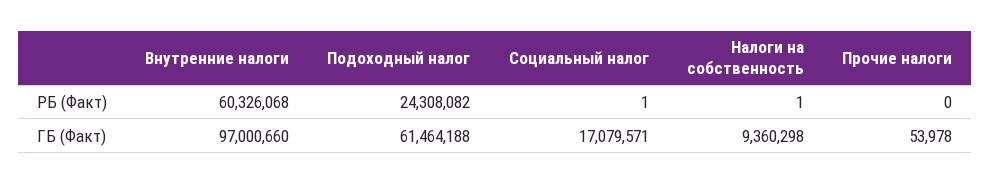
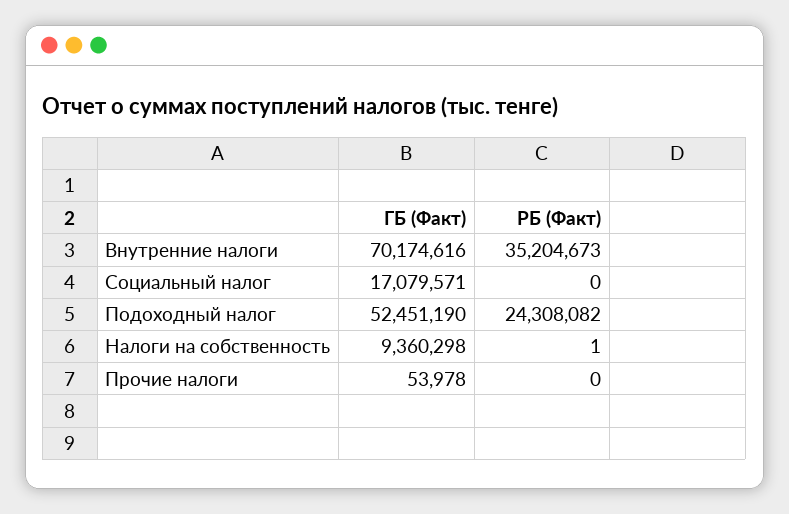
Внутренние налоги, РБ (Факт): 60326068 -> 35204673
Социальный налог, РБ (Факт): 1 -> 0
Внутренние налоги, ГБ (Факт): 97000660 -> 70174616
Подоходный налог, ГБ (Факт): 61464188 -> 52451190

